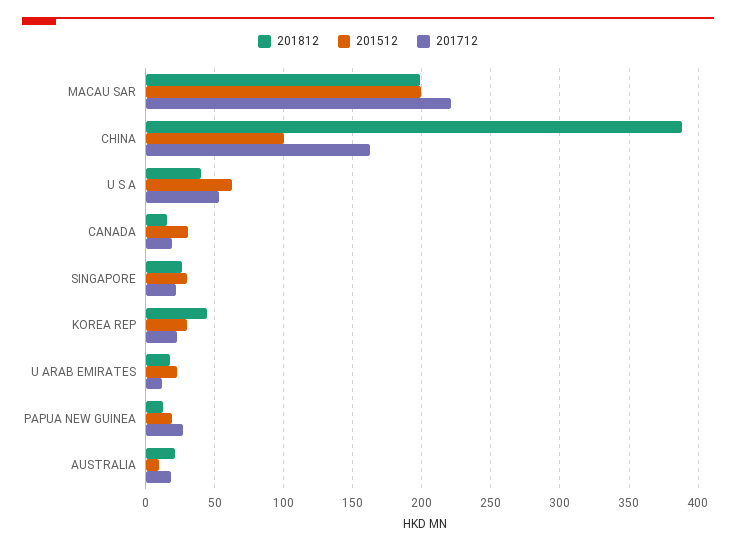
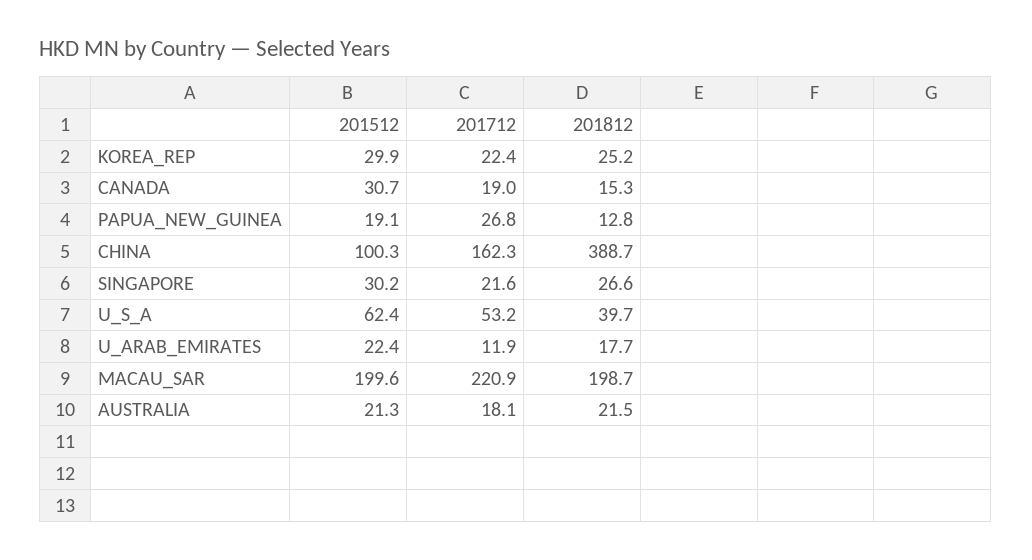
201812, KOREA REP: 45 -> 25.2
201512, AUSTRALIA: 10 -> 21.3

